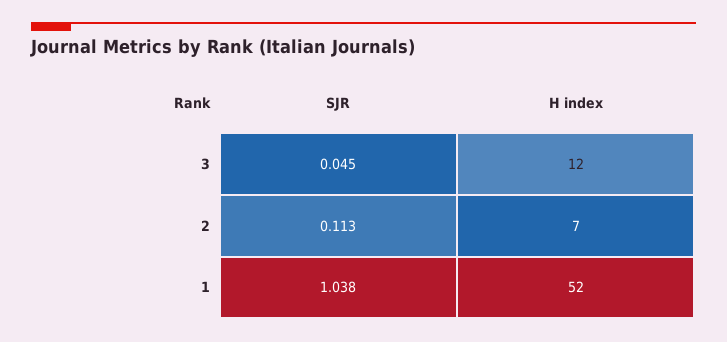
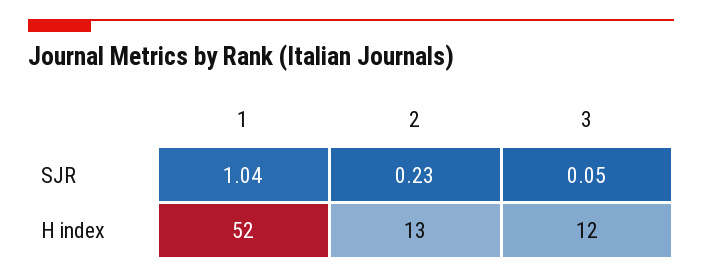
SJR, 2: 0.113 -> 0.23
H index, 2: 7 -> 13

